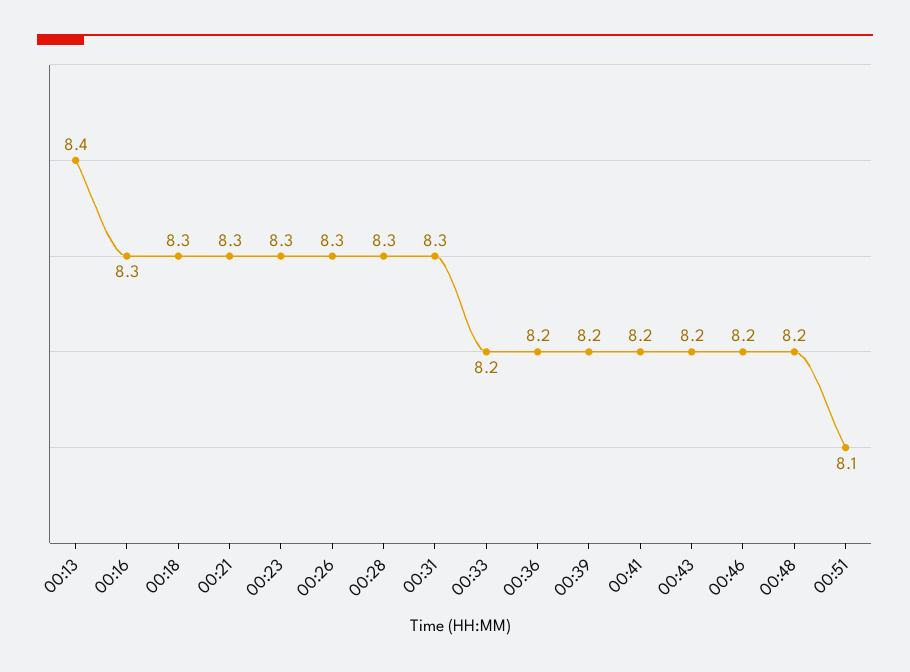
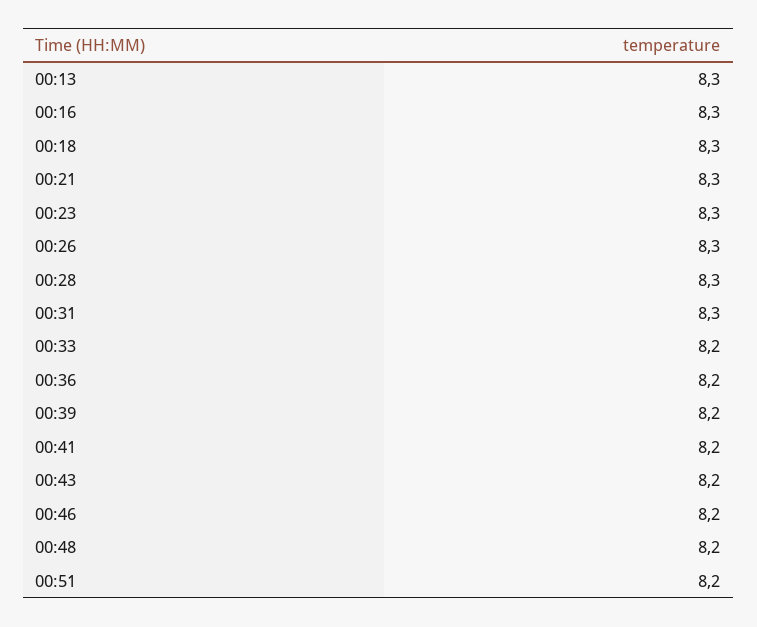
00:13: 8.4 -> 8.3
00:51: 8.1 -> 8.2

